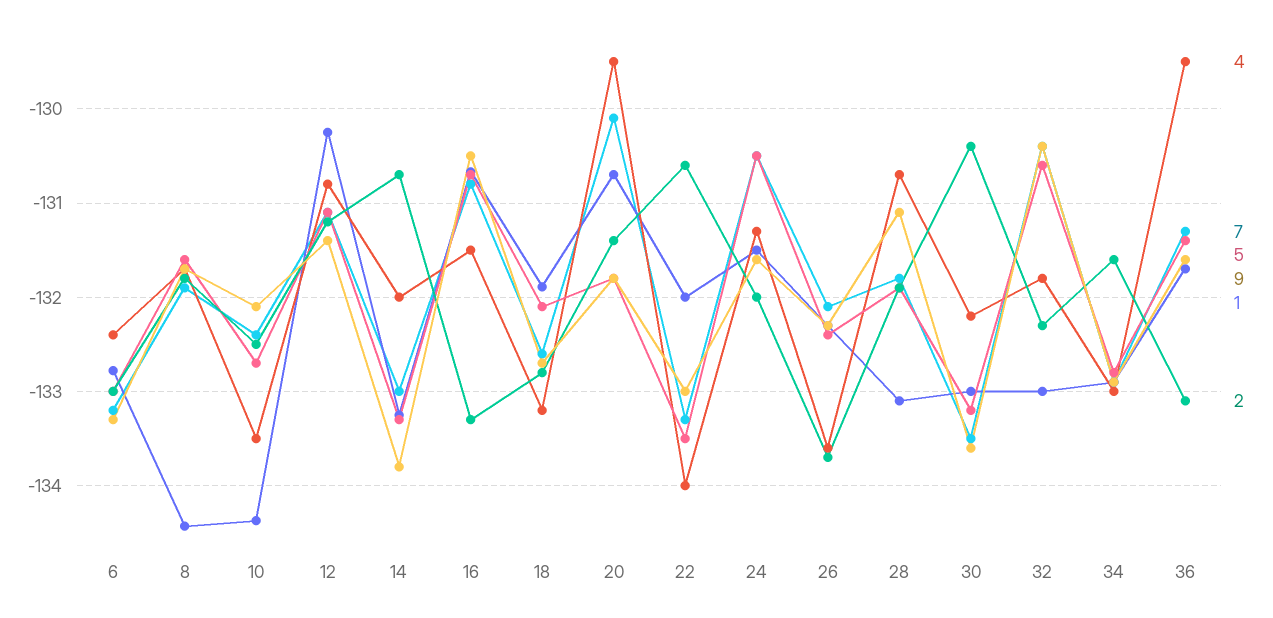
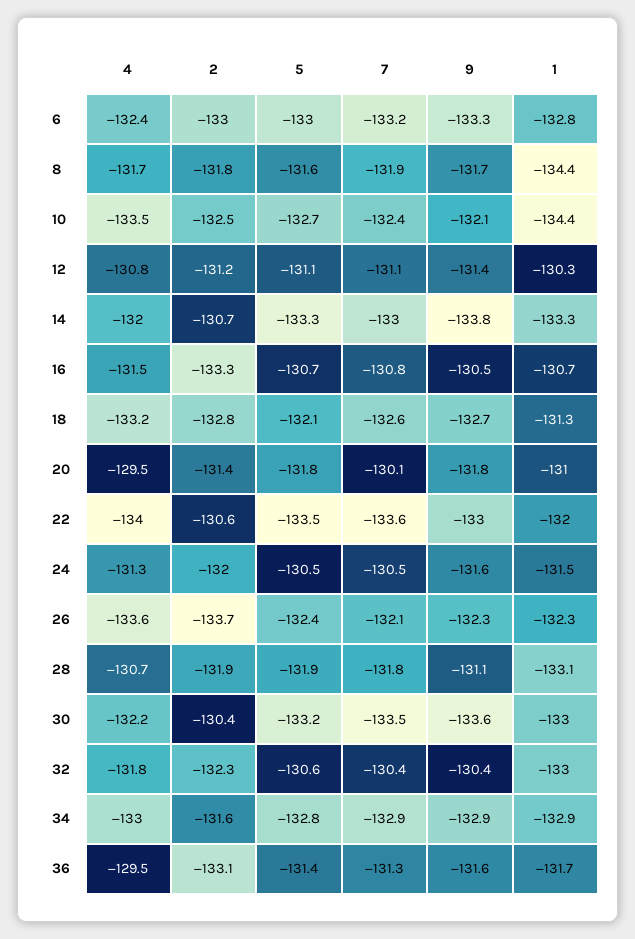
1, 18: -131.9 -> -131.3
1, 20: -130.7 -> -131
7, 22: -133.3 -> -133.6

